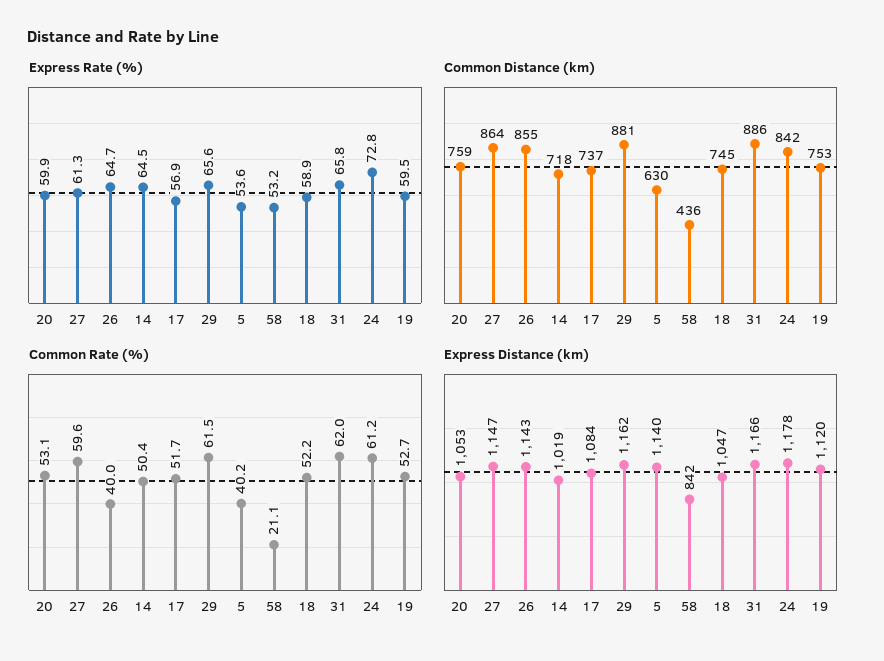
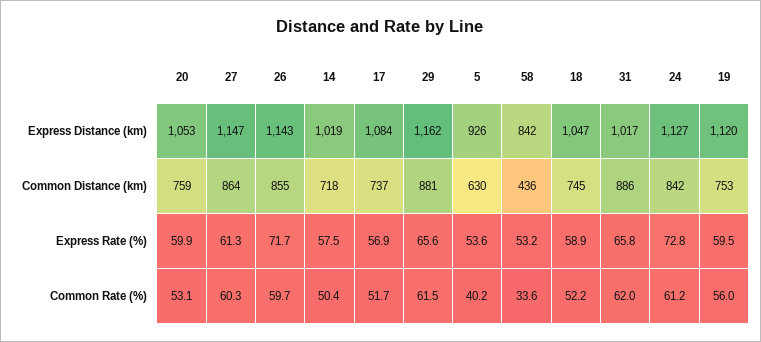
Express Rate (%), 26: 64.7 -> 71.7
Express Rate (%), 14: 64.5 -> 57.5
Common Rate (%), 27: 59.6 -> 60.3
Common Rate (%), 26: 40 -> 59.7
Common Rate (%), 58: 21.1 -> 33.6
Common Rate (%), 19: 52.7 -> 56
Express Distance (km), 5: 1140 -> 926
Express Distance (km), 31: 1166 -> 1017
Express Distance (km), 24: 1178 -> 1127

